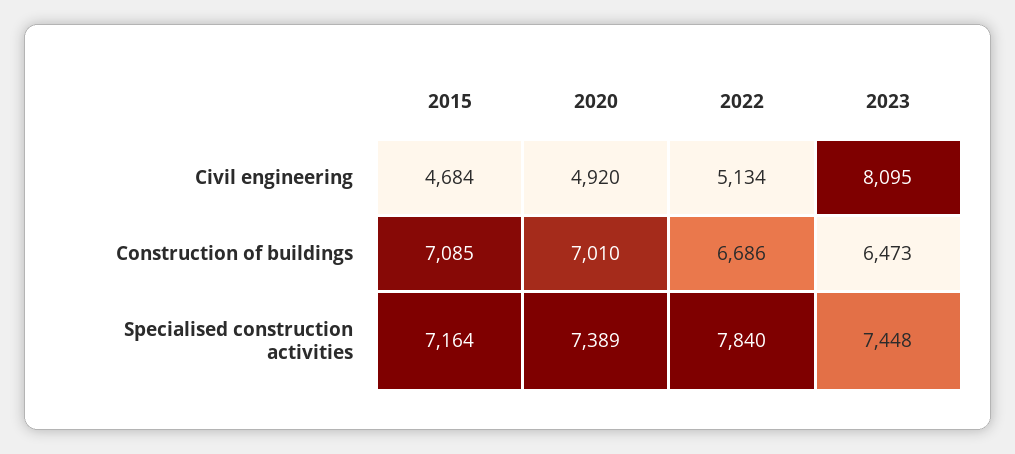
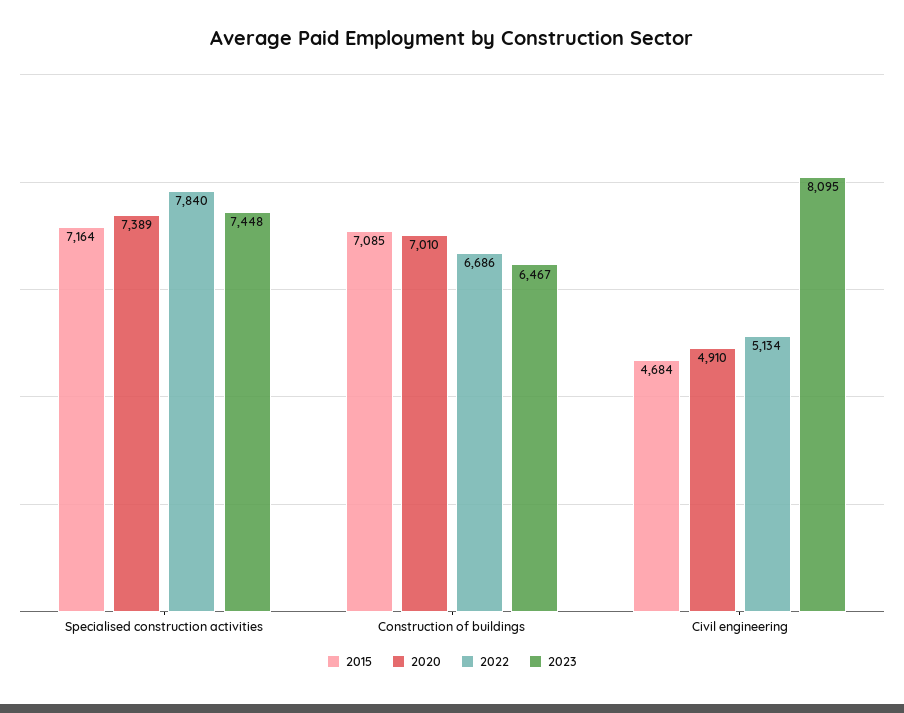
2020, Civil engineering: 4920 -> 4910
2023, Construction of buildings: 6473 -> 6467

